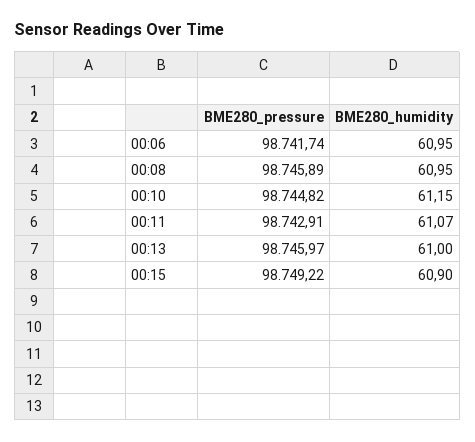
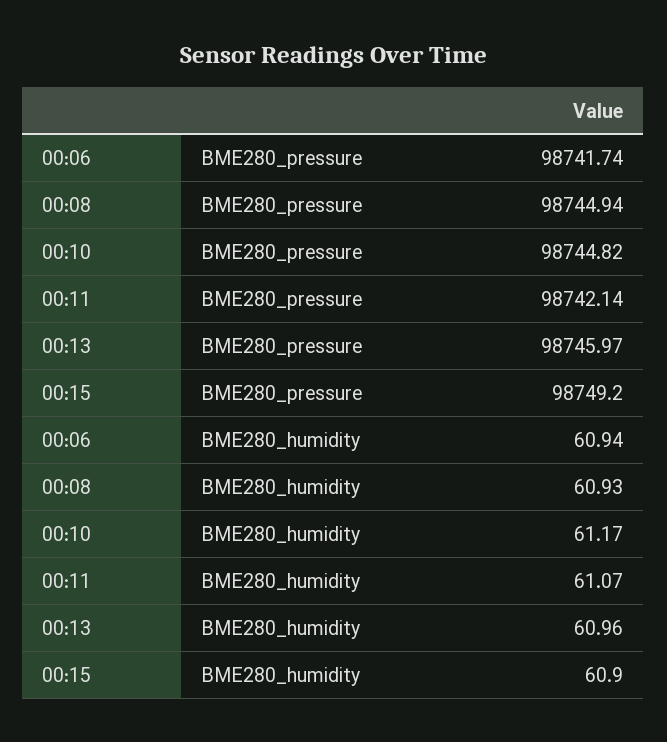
BME280_humidity, 00:06: 60.95 -> 60.94
BME280_pressure, 00:08: 98745.89 -> 98744.94
BME280_humidity, 00:08: 60.95 -> 60.93
BME280_humidity, 00:10: 61.15 -> 61.17
BME280_pressure, 00:11: 98742.91 -> 98742.14
BME280_humidity, 00:13: 61 -> 60.96
BME280_pressure, 00:15: 98749.22 -> 98749.2

